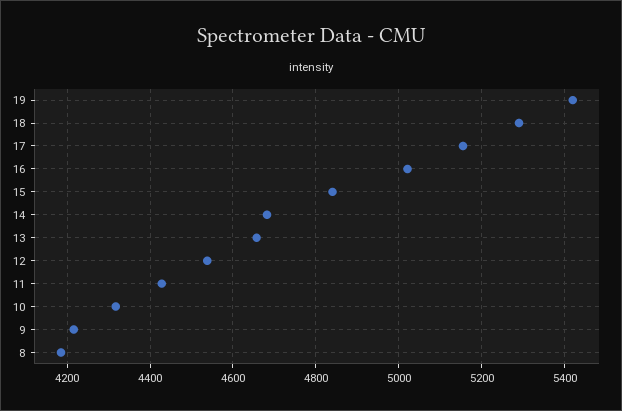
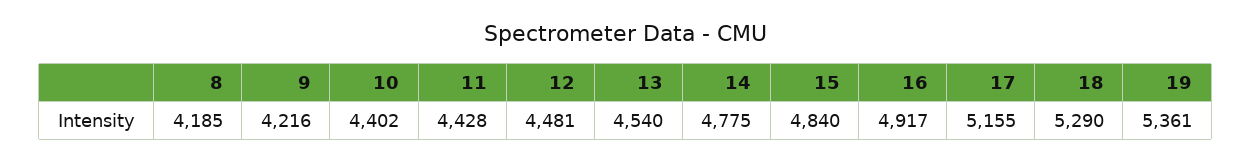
19: 5420 -> 5361
16: 5020 -> 4917
14: 4680 -> 4775
13: 4660 -> 4540
12: 4540 -> 4481
10: 4320 -> 4402

